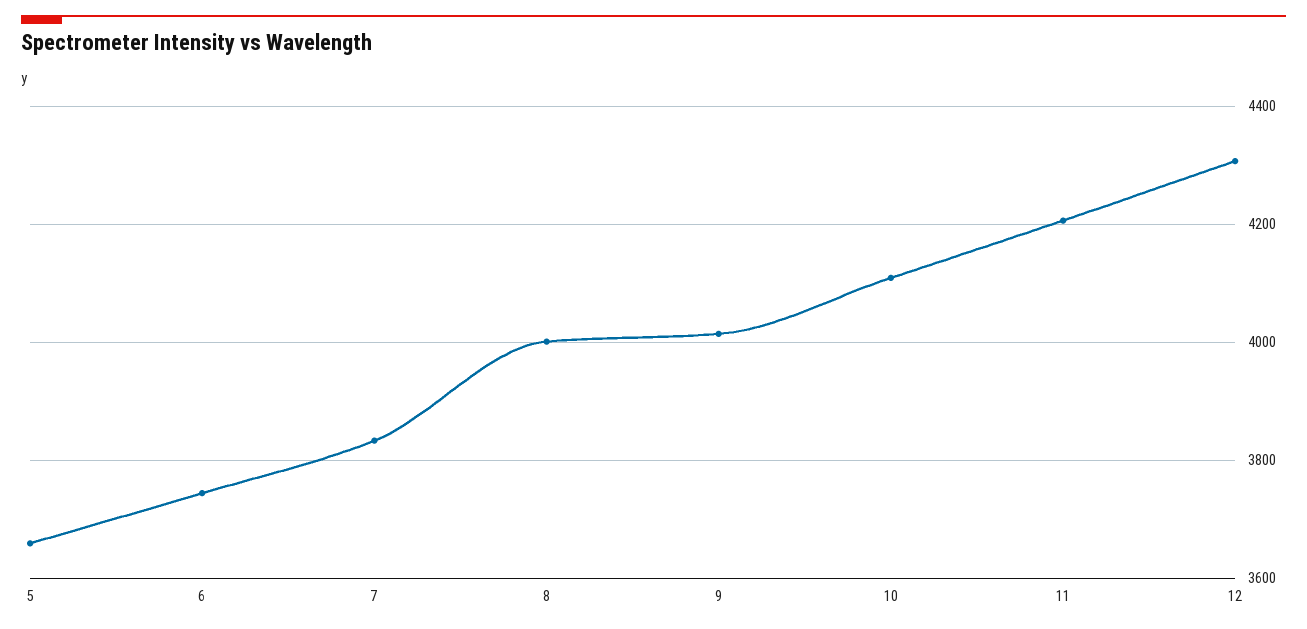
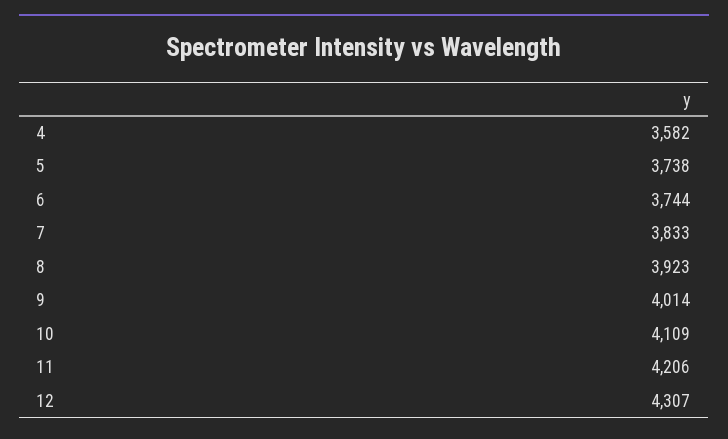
5: 3660 -> 3738
8: 4000 -> 3923
4: none -> 3582

